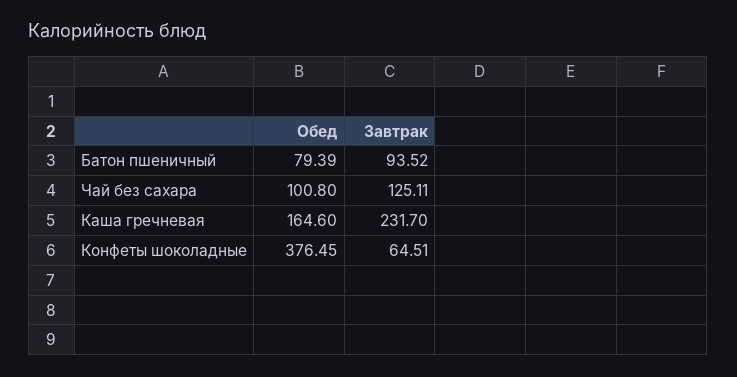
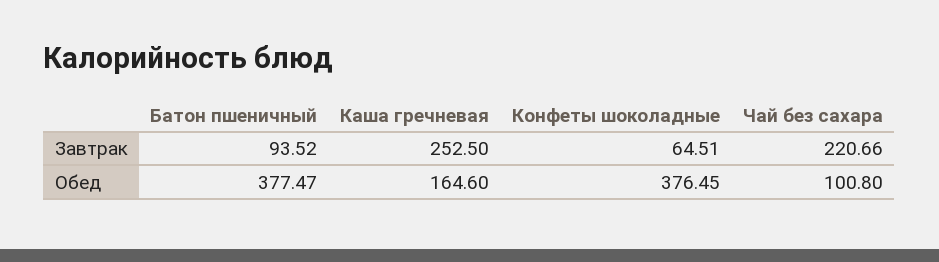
Обед, Батон пшеничный: 79.39 -> 377.47
Завтрак, Чай без сахара: 125.11 -> 220.66
Завтрак, Каша гречневая: 231.7 -> 252.5

